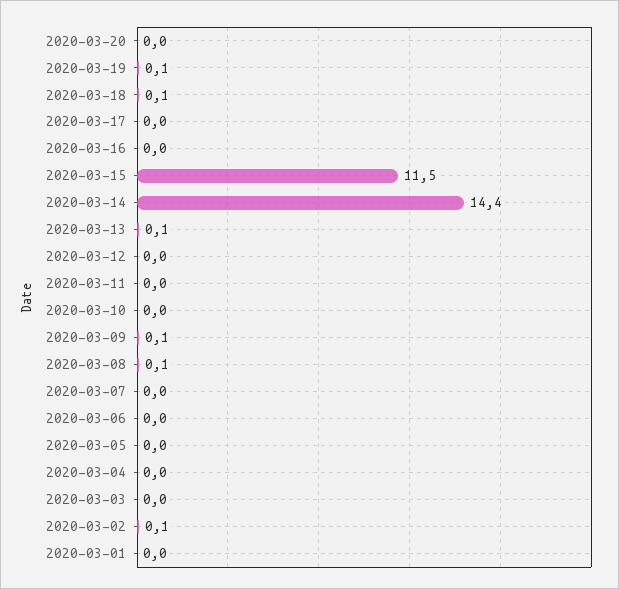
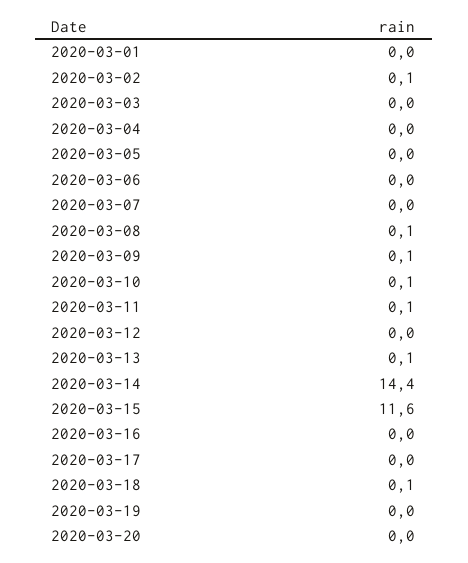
2020-03-19: 0.1 -> 0
2020-03-15: 11.5 -> 11.6
2020-03-11: 0 -> 0.1
2020-03-10: 0 -> 0.1

